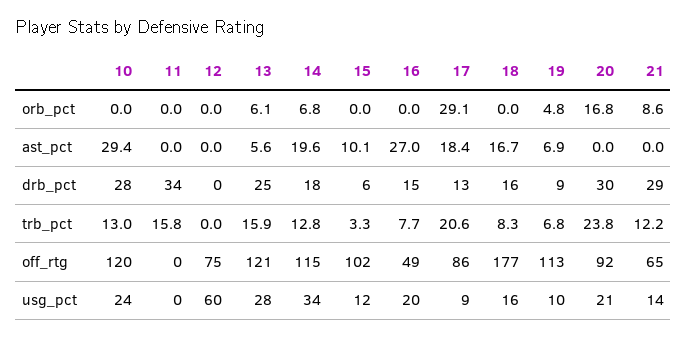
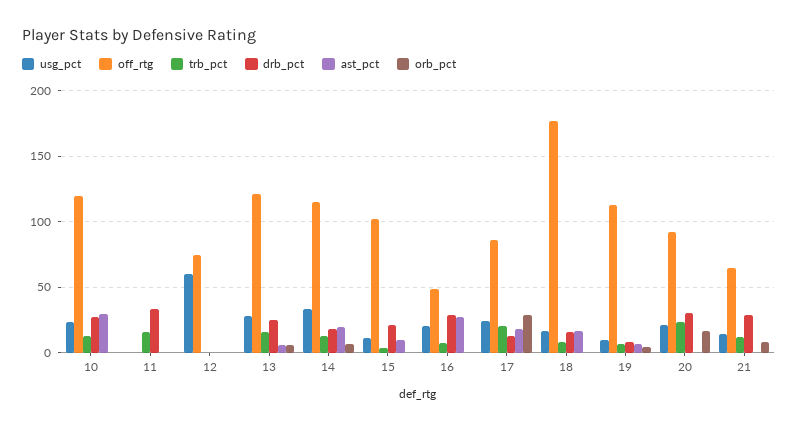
drb_pct, 15: 6 -> 20
drb_pct, 16: 15 -> 30
usg_pct, 17: 9 -> 25

